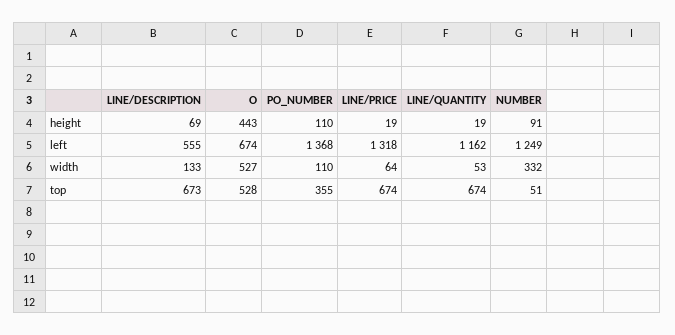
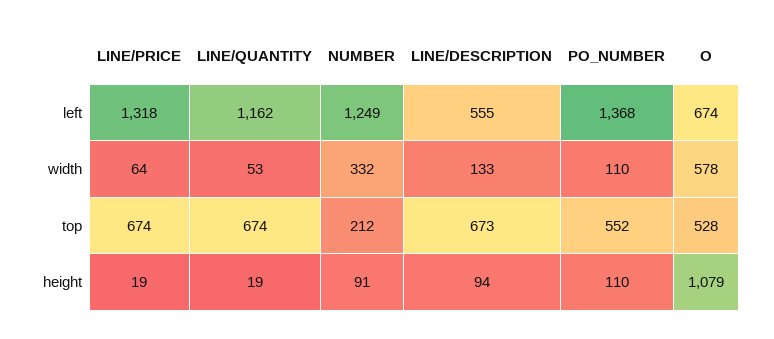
LINE/DESCRIPTION, height: 69 -> 94
O, height: 443 -> 1079
O, width: 527 -> 578
PO_NUMBER, top: 355 -> 552
NUMBER, top: 51 -> 212

